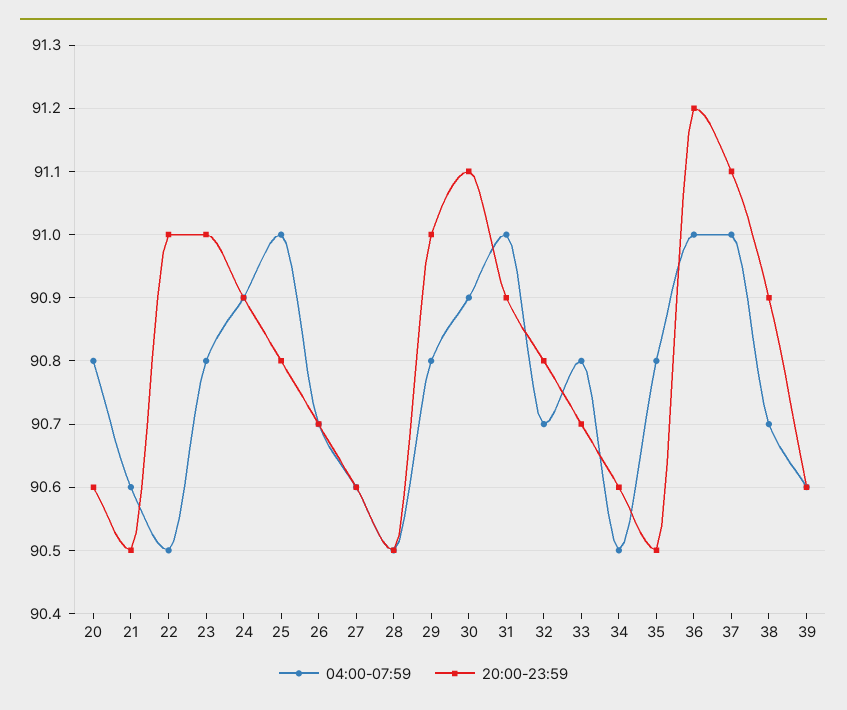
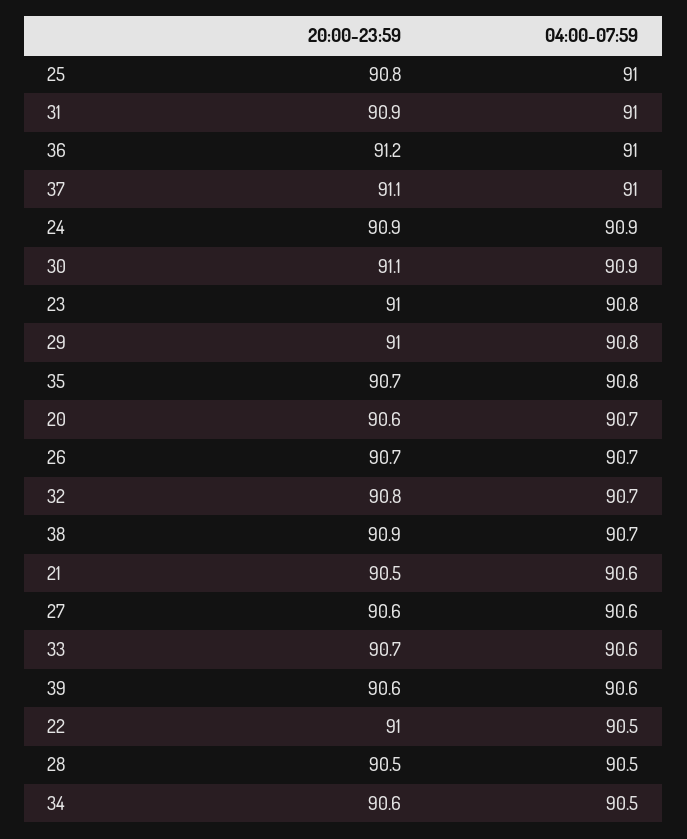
04:00-07:59, 20: 90.8 -> 90.7
04:00-07:59, 33: 90.8 -> 90.6
20:00-23:59, 35: 90.5 -> 90.7

